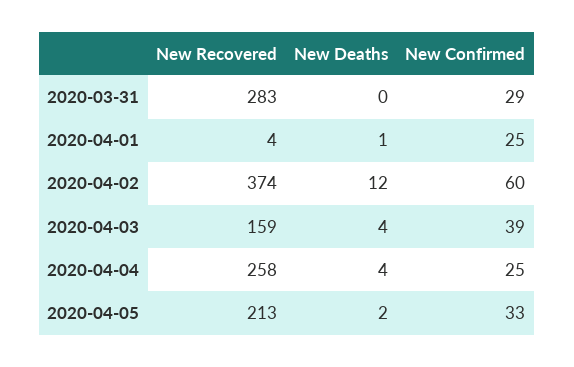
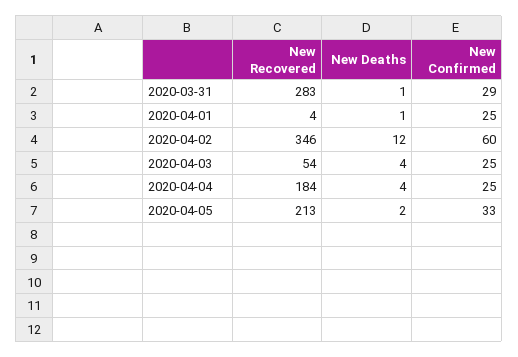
New Deaths, 2020-03-31: 0 -> 1
New Recovered, 2020-04-02: 374 -> 346
New Recovered, 2020-04-03: 159 -> 54
New Confirmed, 2020-04-03: 39 -> 25
New Recovered, 2020-04-04: 258 -> 184

